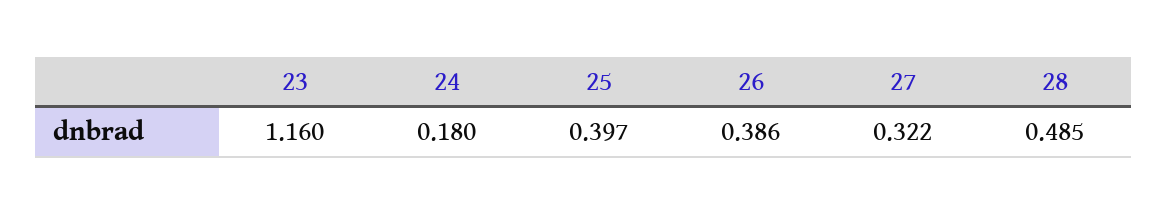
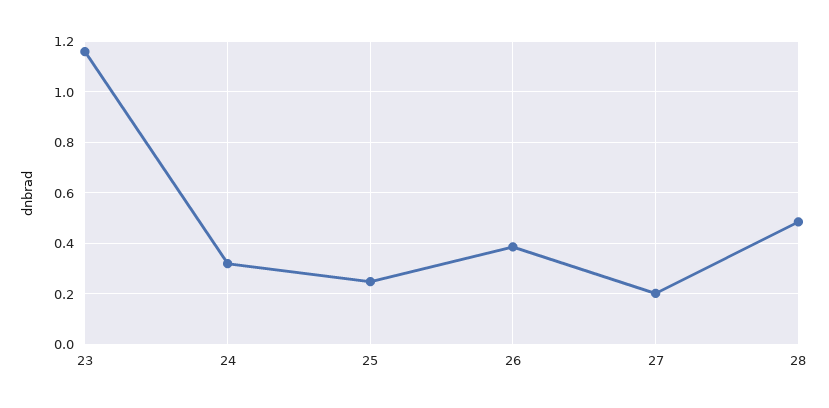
24: 0.18 -> 0.325
25: 0.397 -> 0.25
27: 0.322 -> 0.2

